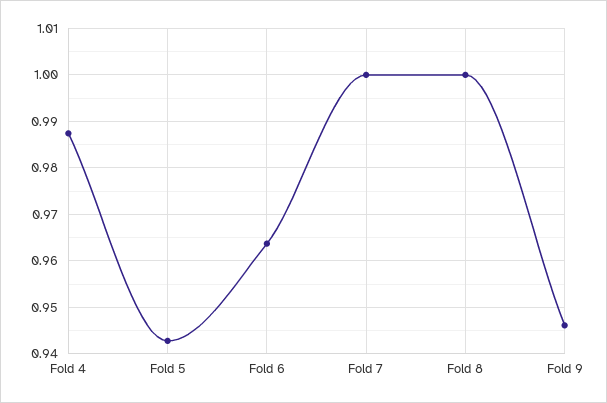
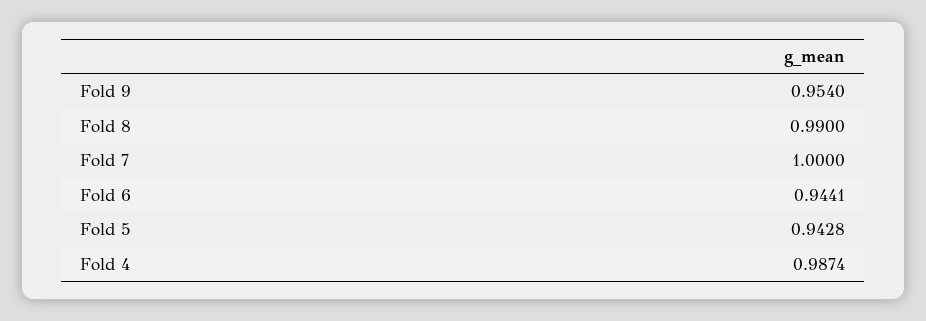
Fold 6: 0.964 -> 0.9441
Fold 8: 1 -> 0.99
Fold 9: 0.946 -> 0.954

